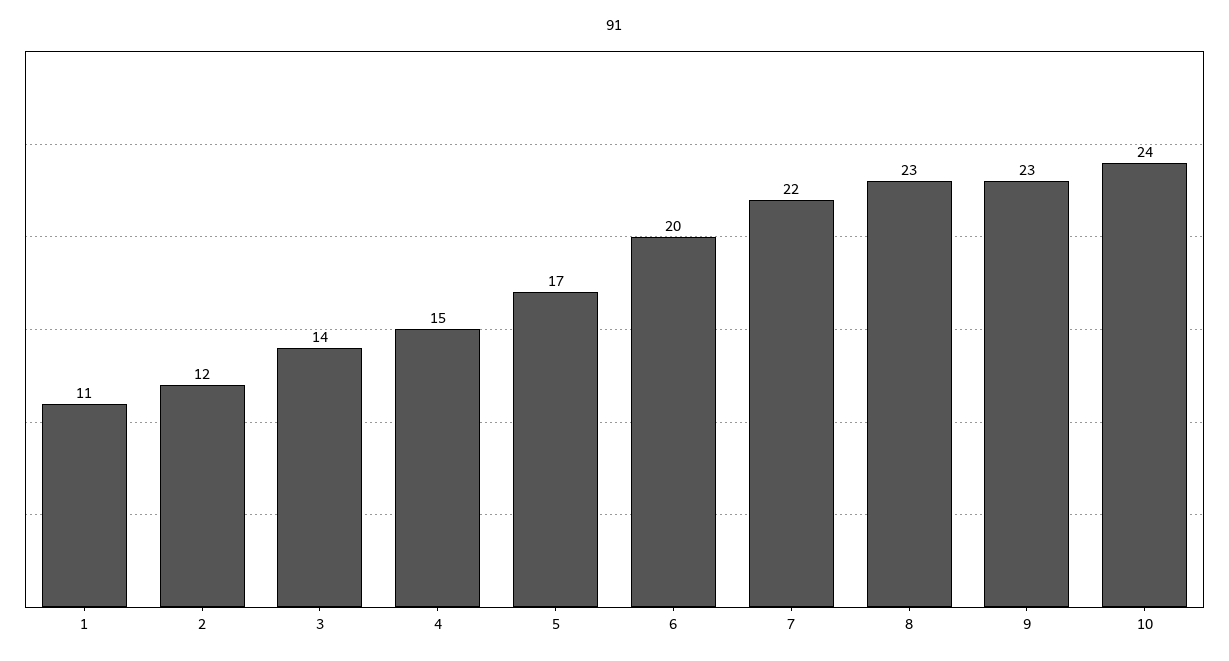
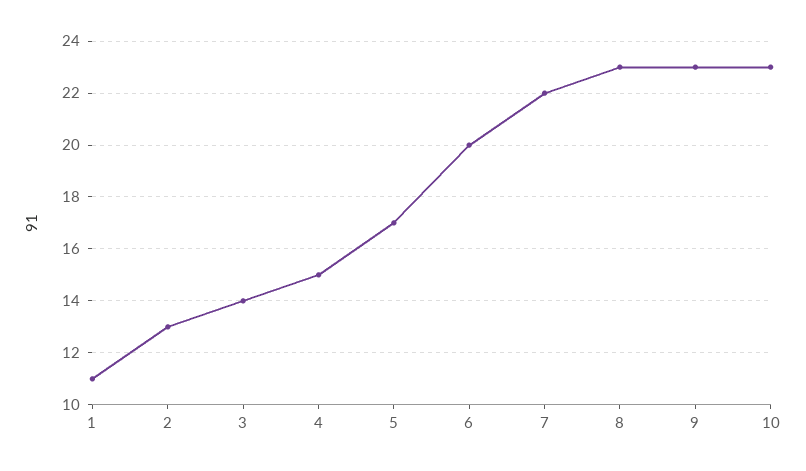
2: 12 -> 13
10: 24 -> 23

